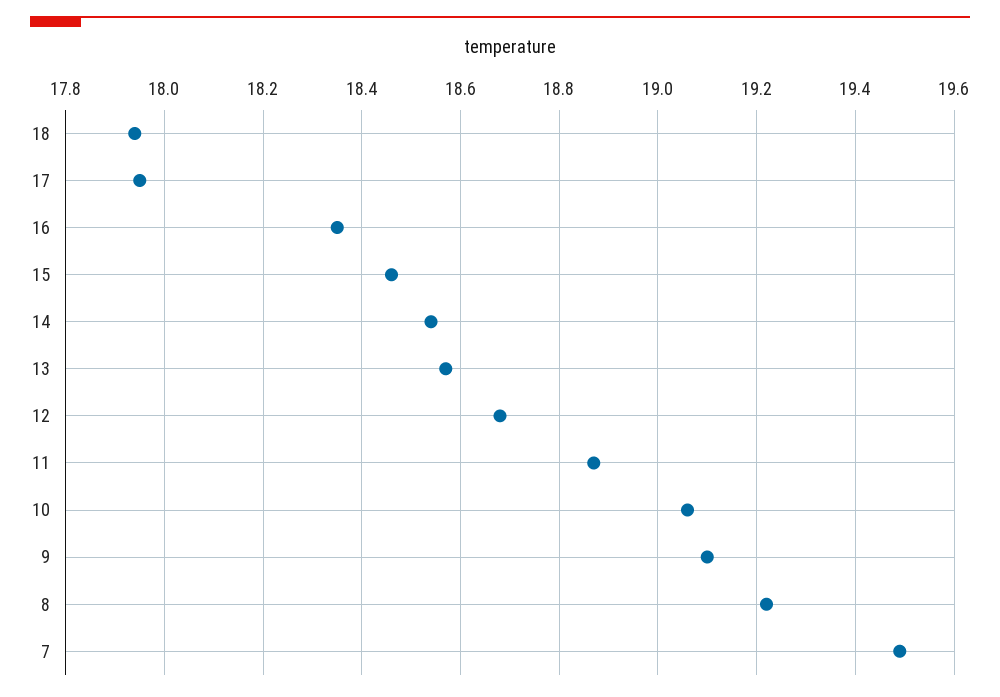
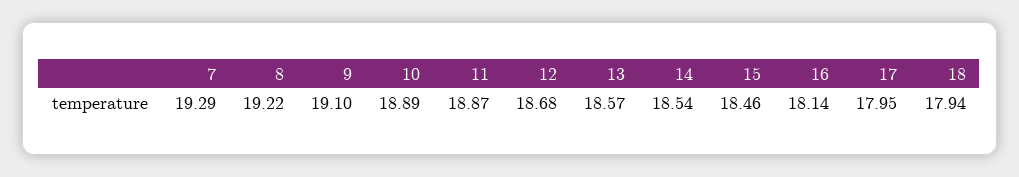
16: 18.35 -> 18.14
10: 19.05 -> 18.89
7: 19.5 -> 19.29

